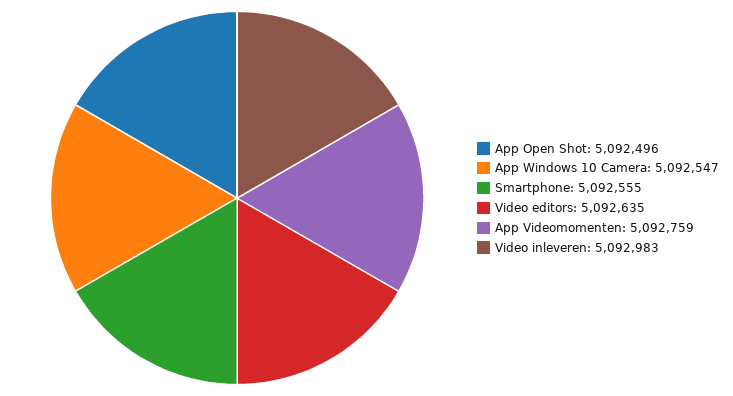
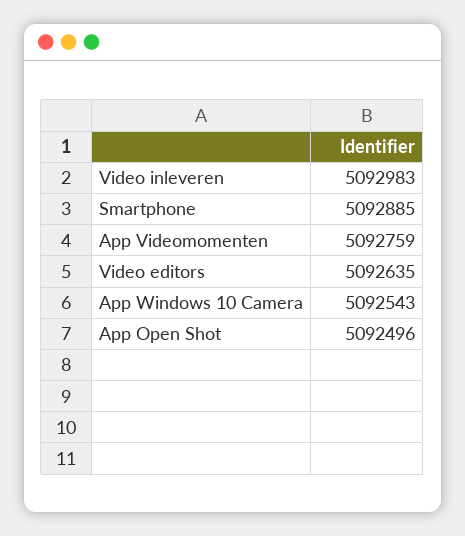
App Windows 10 Camera: 5092547 -> 5092543
Smartphone: 5092555 -> 5092885

